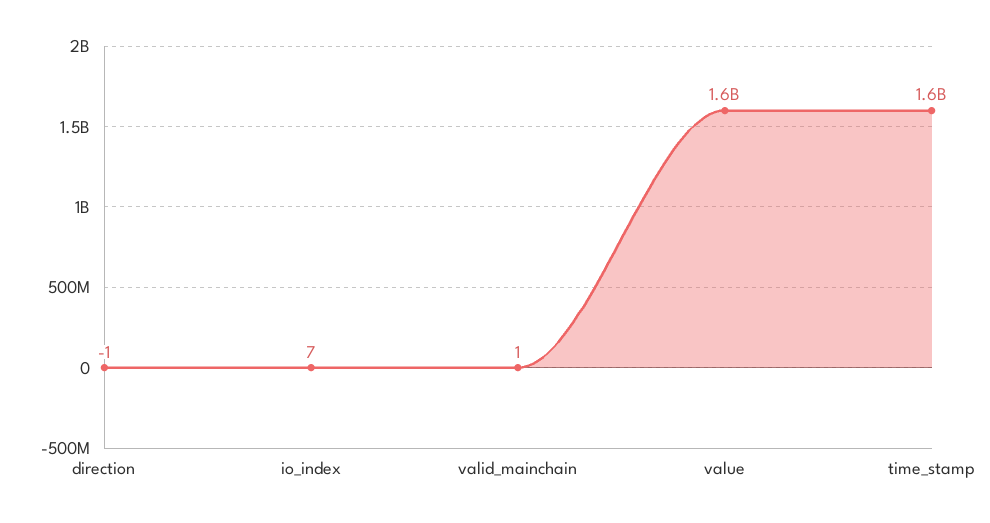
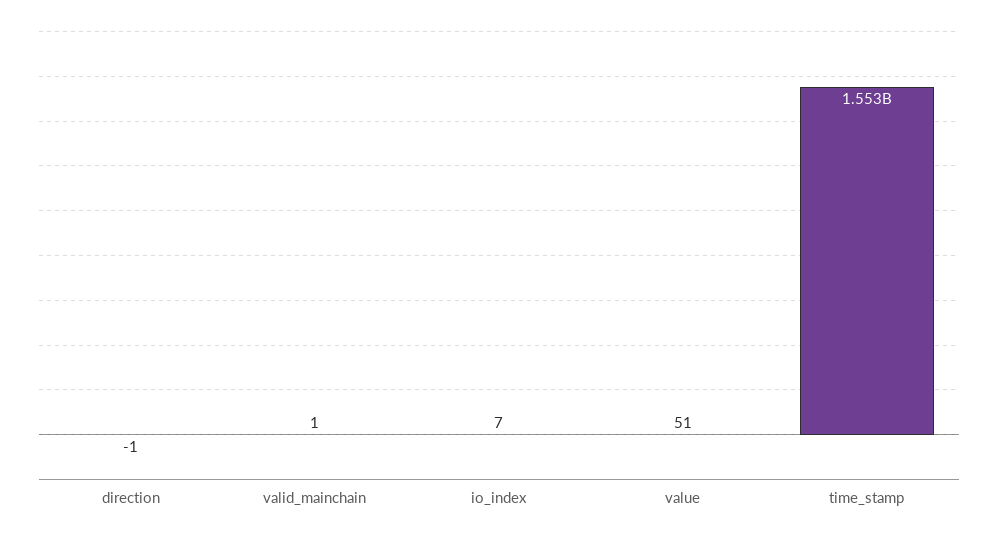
value: 1600000000 -> 51

